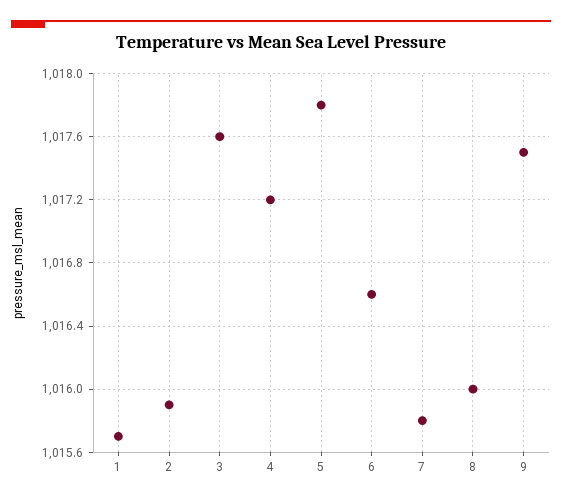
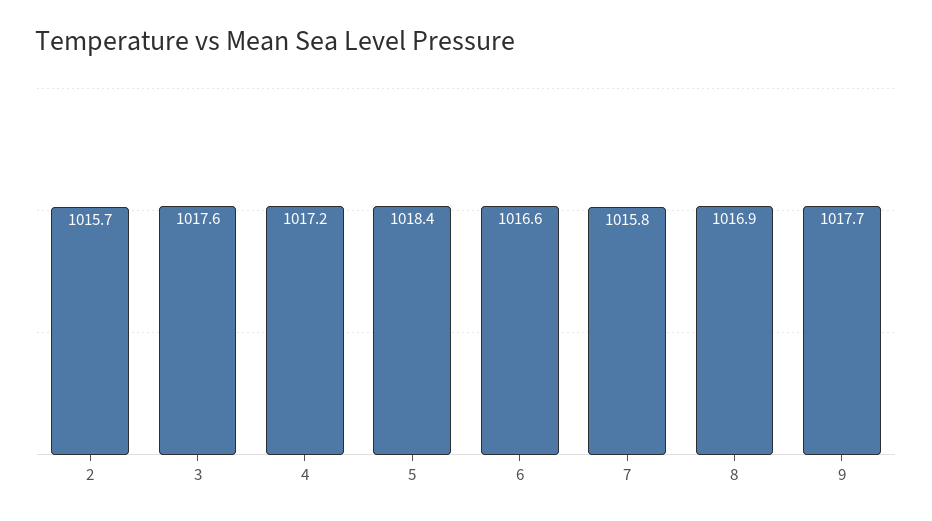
1: 1015.7 -> none
2: 1015.9 -> 1015.7
5: 1017.8 -> 1018.4
8: 1016 -> 1016.9
9: 1017.5 -> 1017.7

